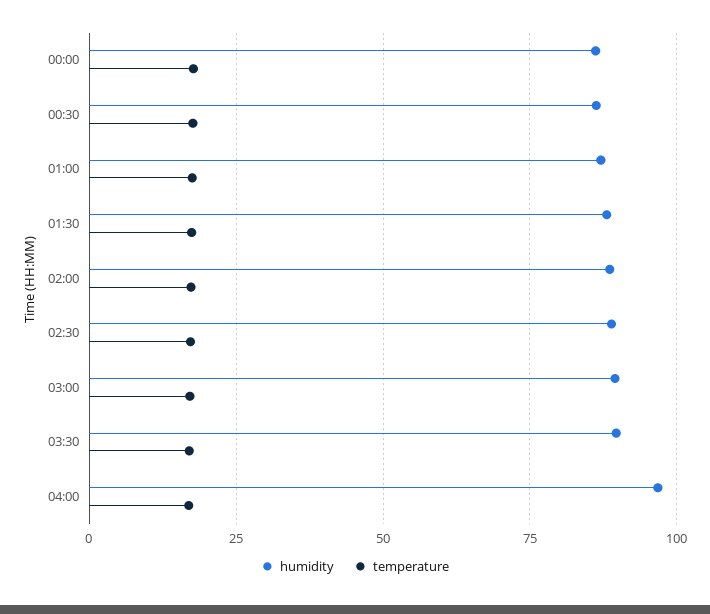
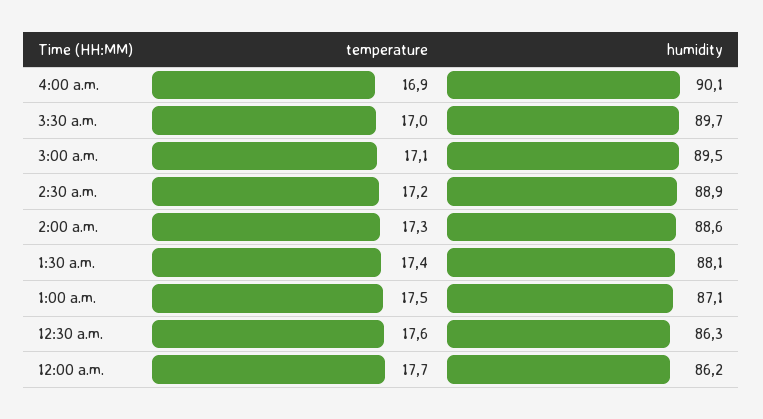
humidity, 04:00: 97.5 -> 90.1

